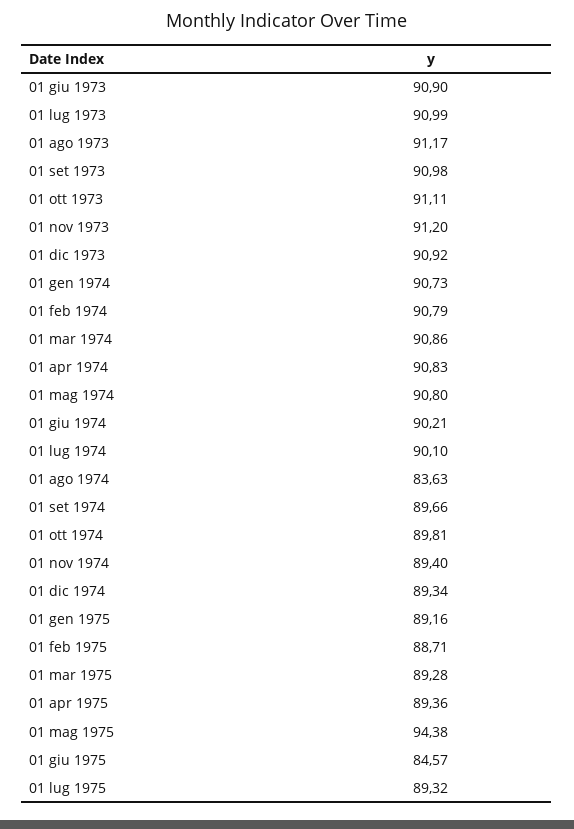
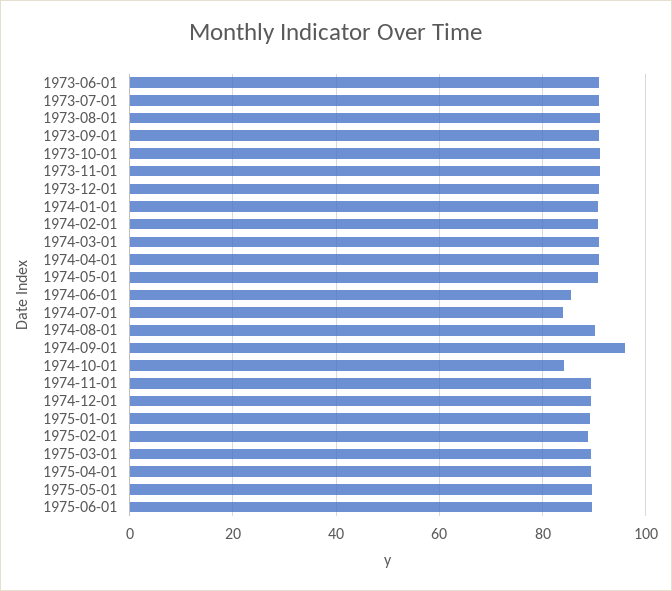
01 giu 1974: 90.21 -> 86
01 lug 1974: 90.1 -> 84
01 ago 1974: 83.63 -> 90
01 set 1974: 89.66 -> 96
01 ott 1974: 89.81 -> 84
01 mag 1975: 94.38 -> 90
01 giu 1975: 84.57 -> 90
01 lug 1975: 89.32 -> none

